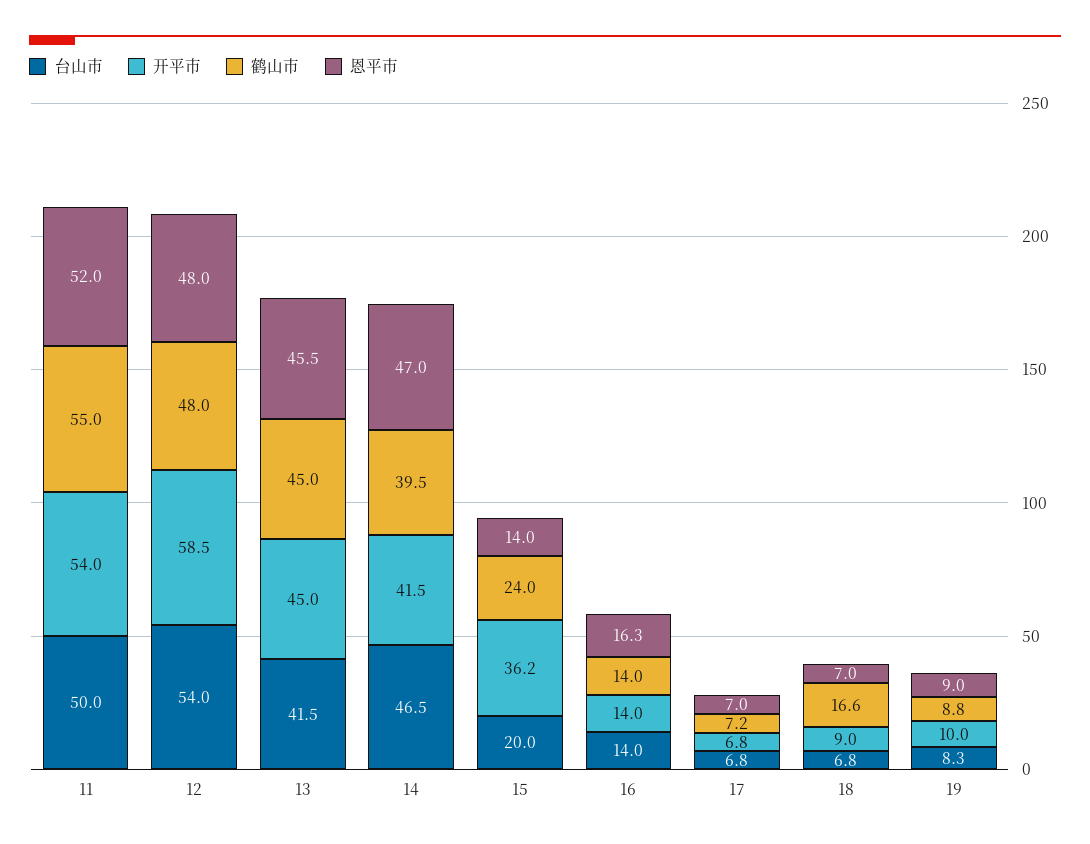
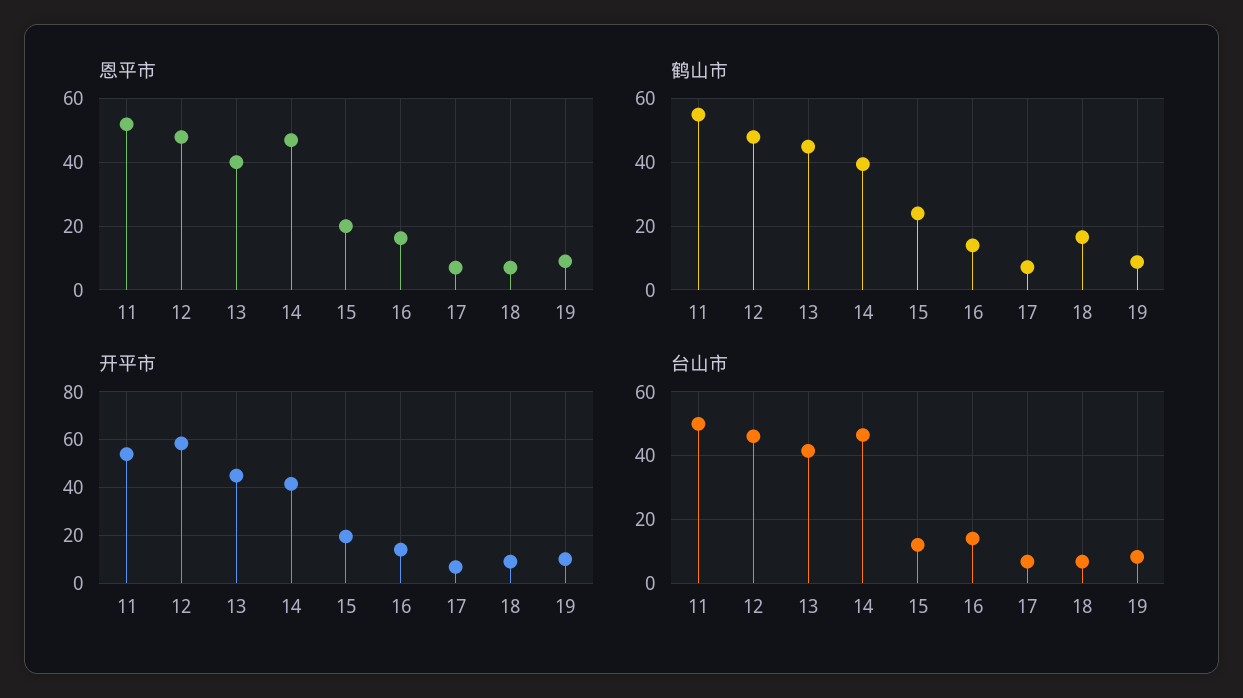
台山市, 12: 54 -> 46
恩平市, 13: 45.5 -> 40
台山市, 15: 20 -> 12
开平市, 15: 36.2 -> 20
恩平市, 15: 14 -> 20

